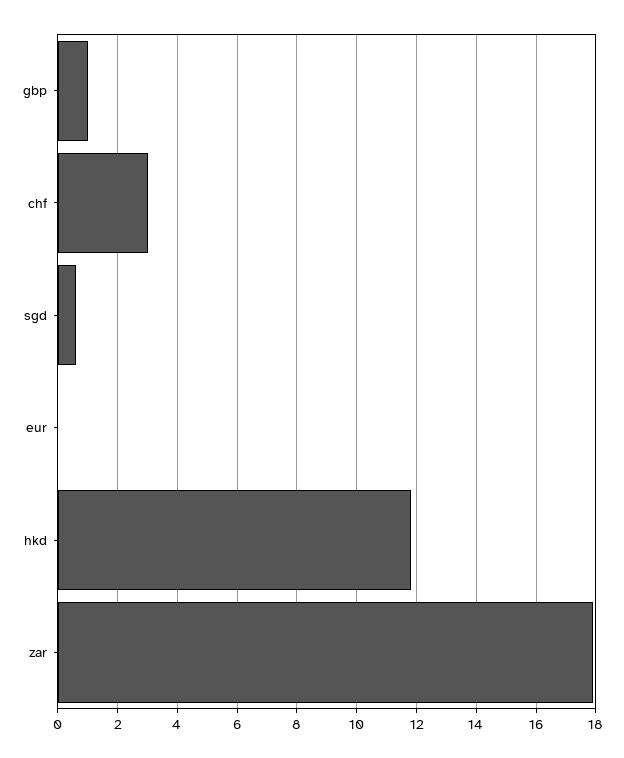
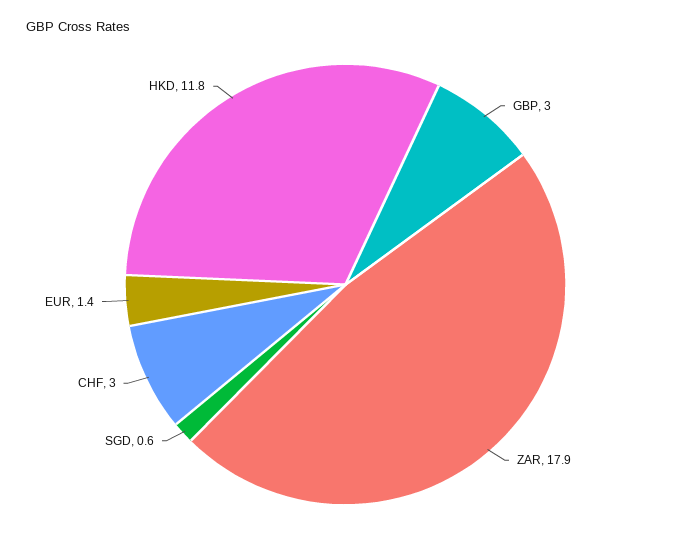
gbp: 1 -> 3
eur: 0 -> 1.4

